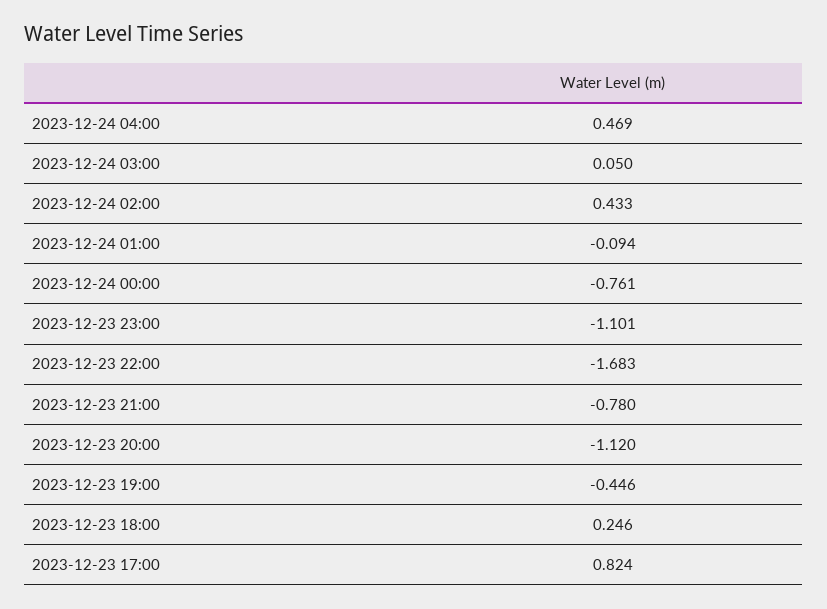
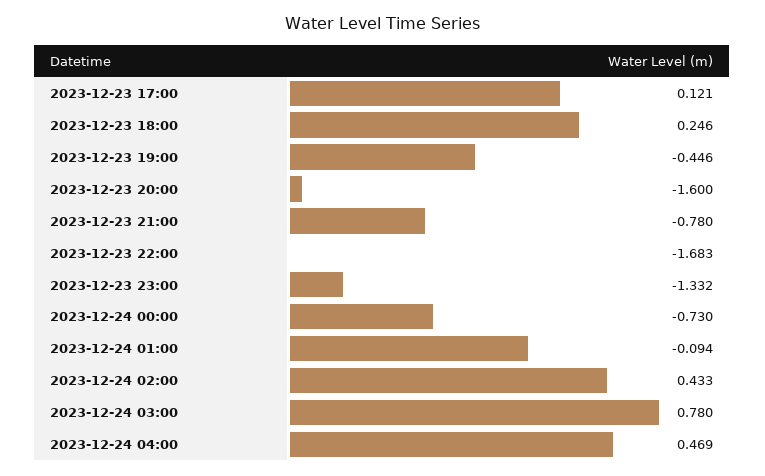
2023-12-24 03:00: 0.05 -> 0.78
2023-12-24 00:00: -0.761 -> -0.73
2023-12-23 23:00: -1.101 -> -1.332
2023-12-23 20:00: -1.12 -> -1.6
2023-12-23 17:00: 0.824 -> 0.121

